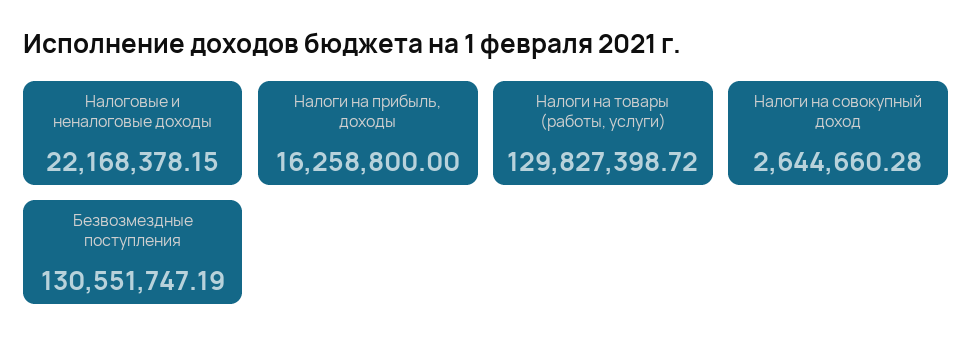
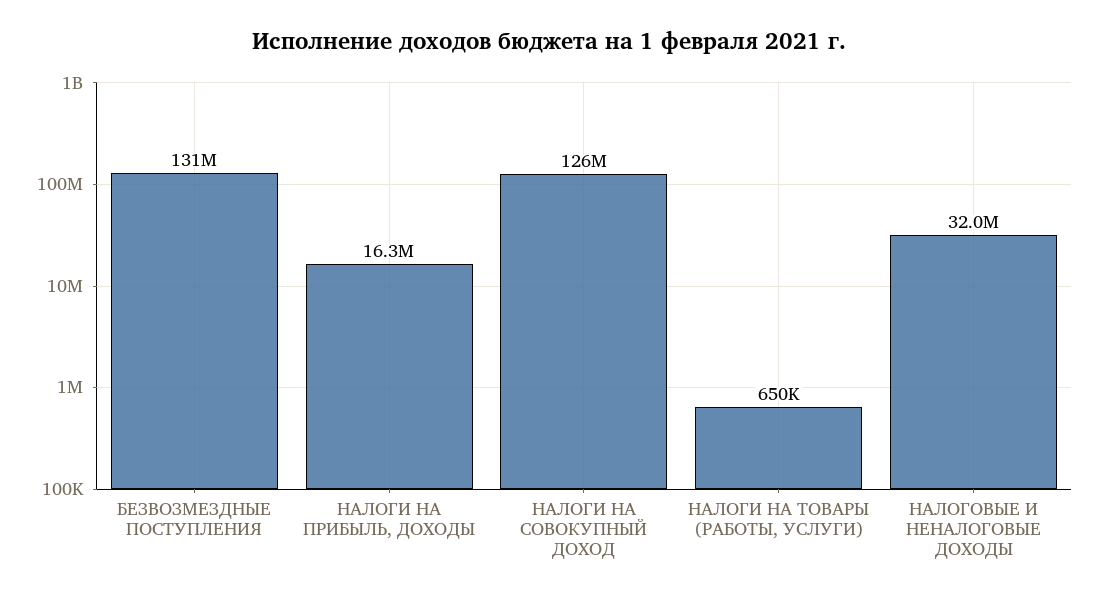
Налоговые и неналоговые доходы: 22168378.15 -> 32000000
Налоги на товары (работы, услуги): 129827398.72 -> 650000
Налоги на совокупный доход: 2644660.28 -> 126000000

